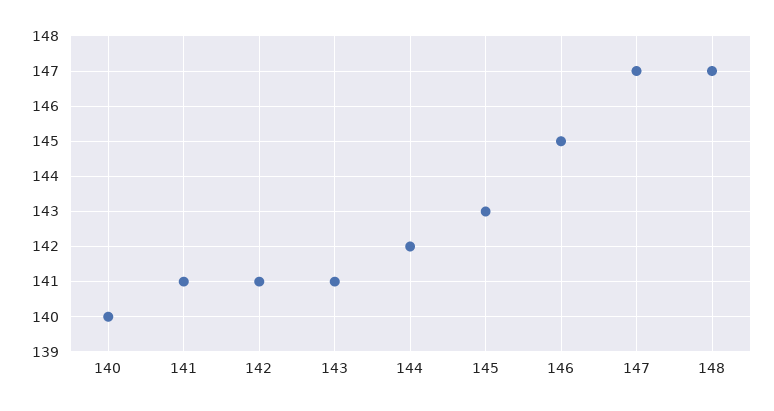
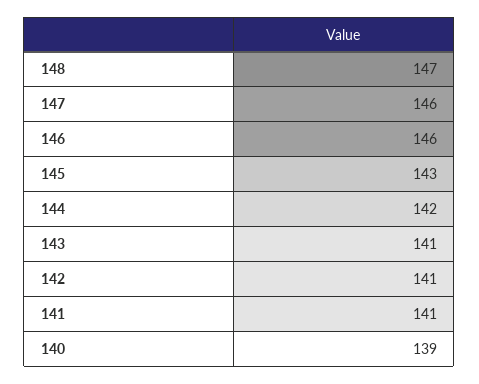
140: 140 -> 139
146: 145 -> 146
147: 147 -> 146

